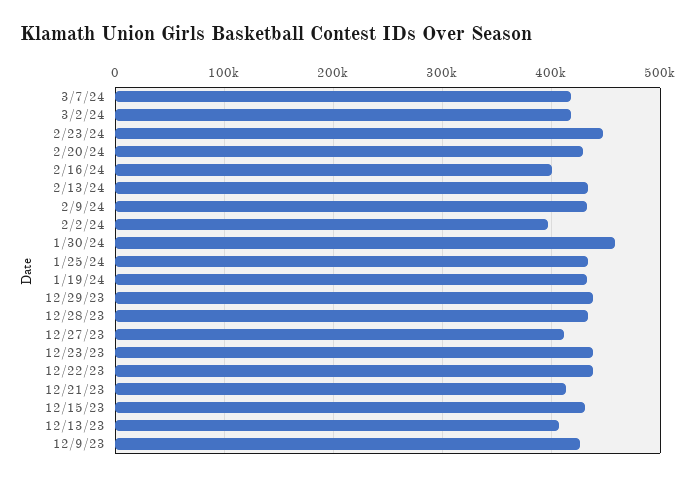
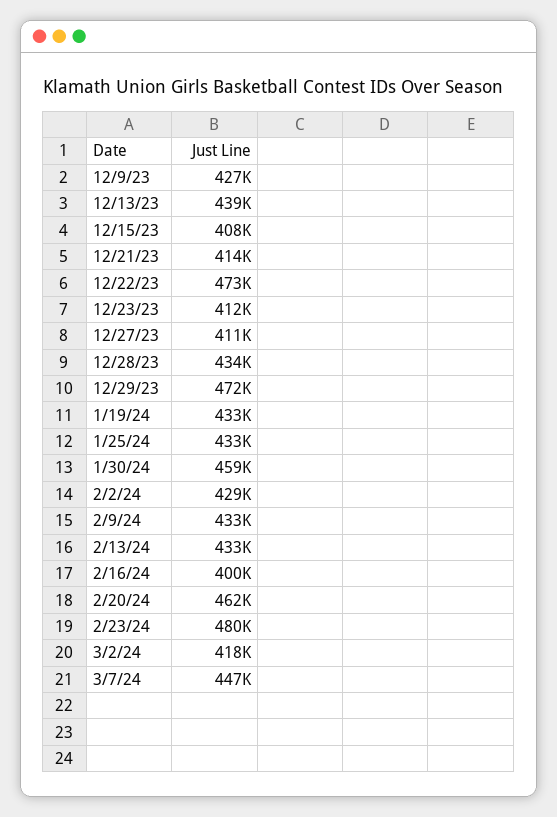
3/7/24: 420000 -> 447000
2/23/24: 450000 -> 480000
2/20/24: 430000 -> 462000
2/2/24: 400000 -> 429000
12/29/23: 440000 -> 472000
12/23/23: 440000 -> 412000
12/22/23: 440000 -> 473000
12/15/23: 430000 -> 408000
12/13/23: 410000 -> 439000

